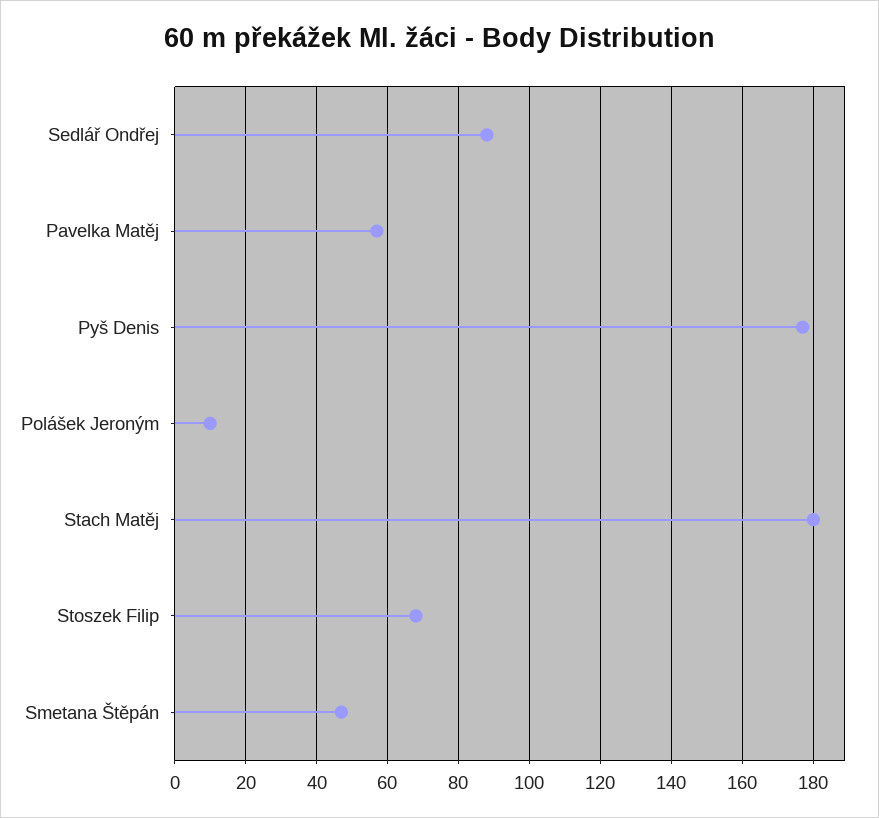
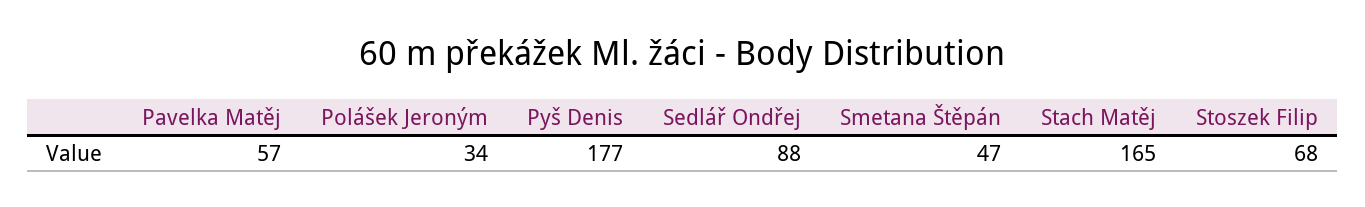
Polášek Jeroným: 10 -> 34
Stach Matěj: 180 -> 165

